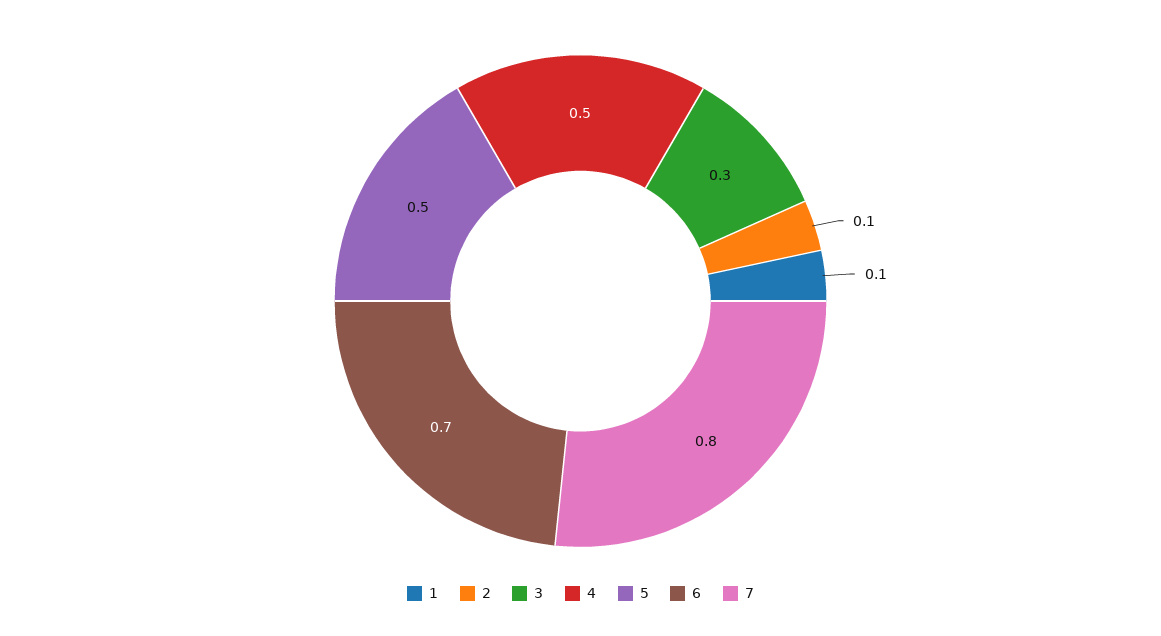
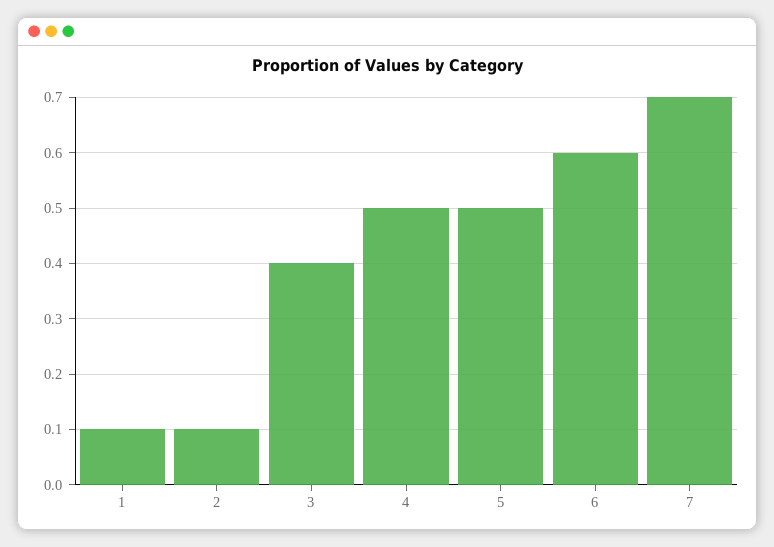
3: 0.3 -> 0.4
6: 0.7 -> 0.6
7: 0.8 -> 0.7

